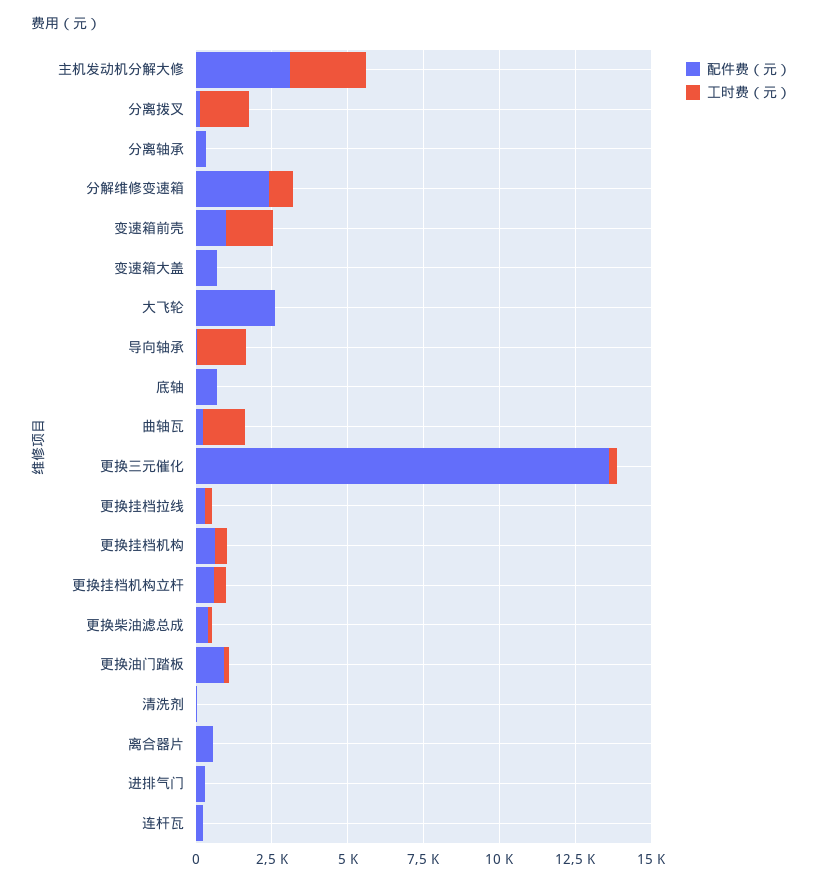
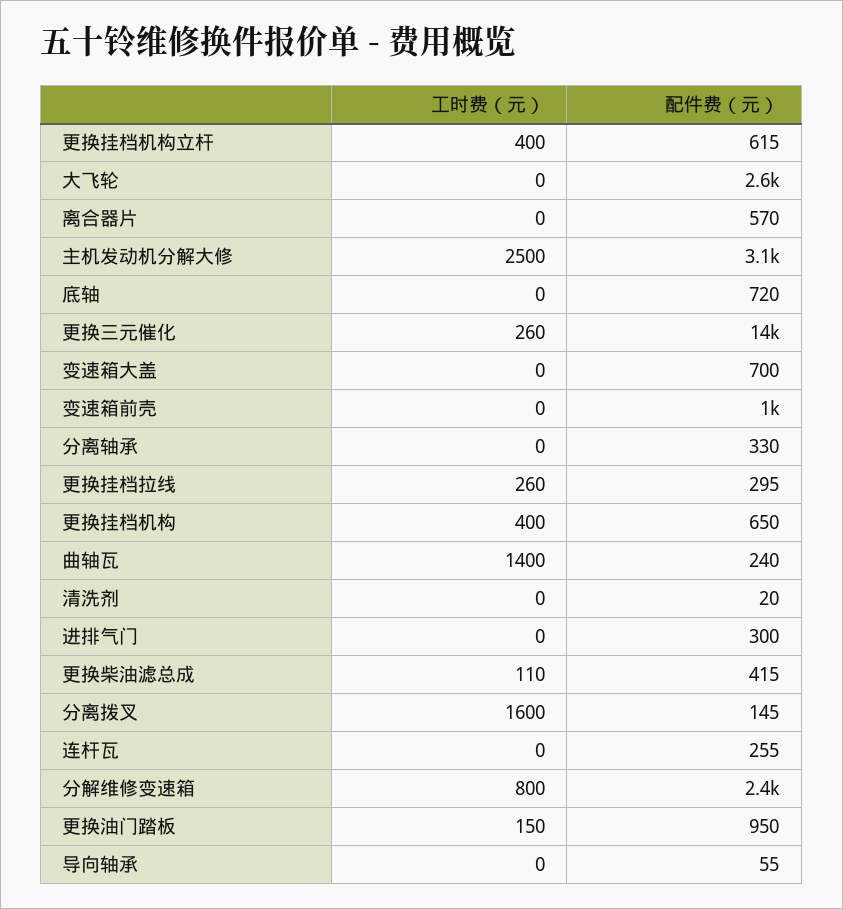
工时费（元）, 变速箱前壳: 1500 -> 0
工时费（元）, 导向轴承: 1500 -> 0

